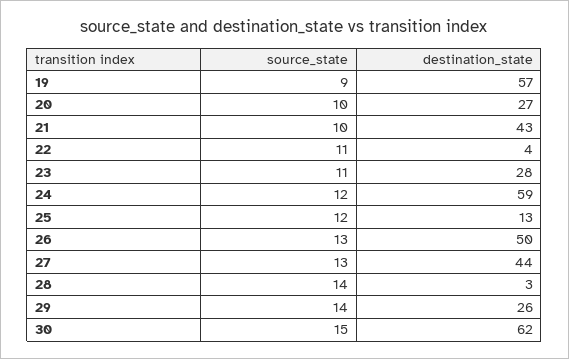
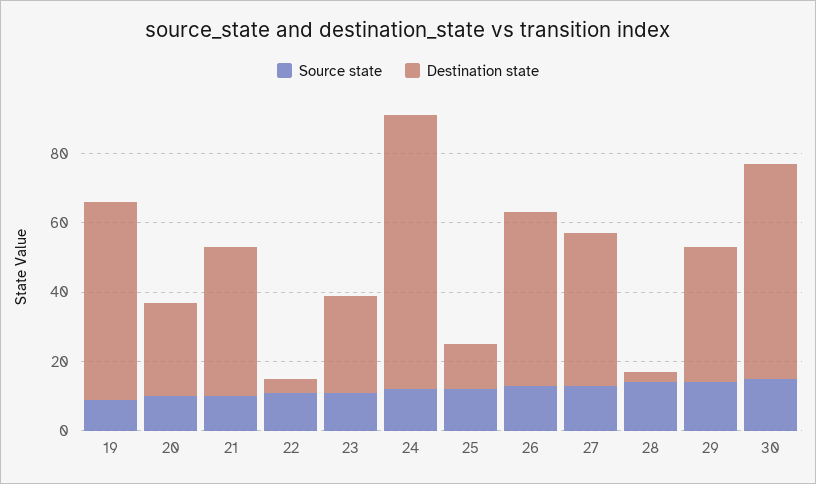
destination_state, 24: 59 -> 80
destination_state, 29: 26 -> 40

